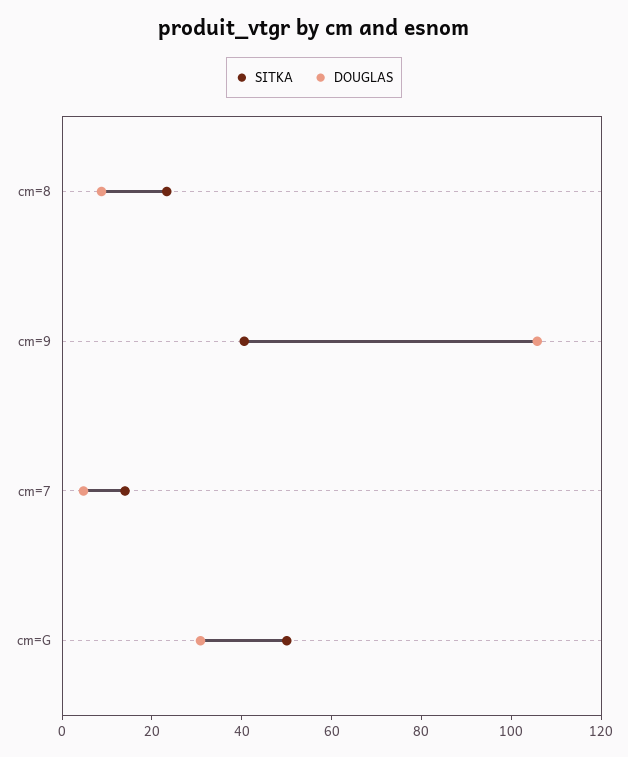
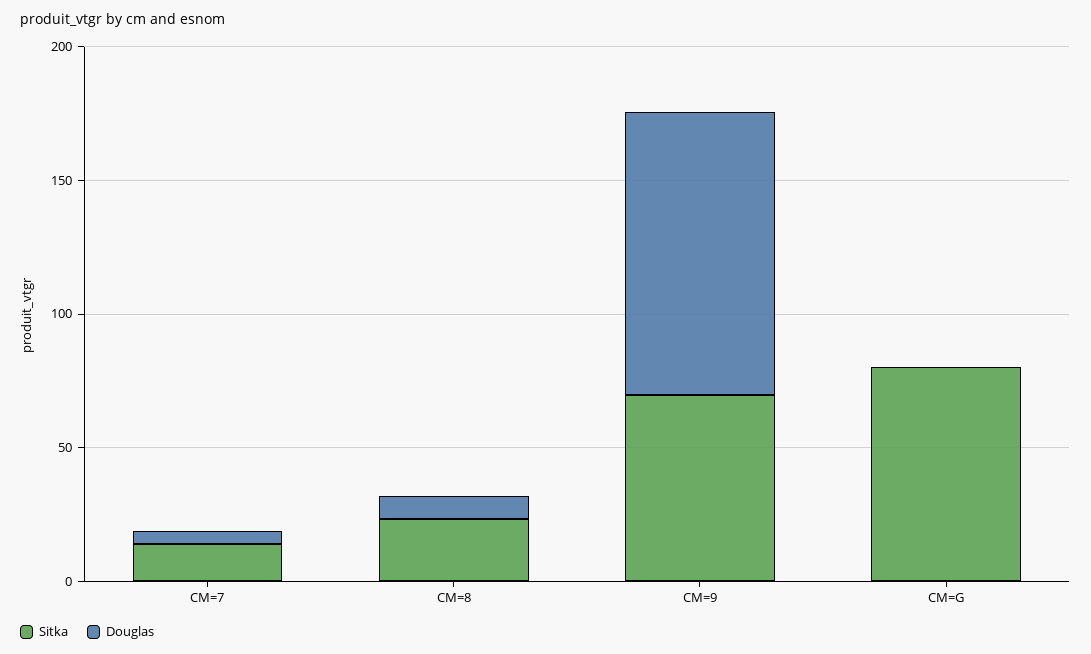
SITKA, cm=9: 40 -> 70
SITKA, cm=G: 50 -> 80
DOUGLAS, cm=G: 30 -> 0

